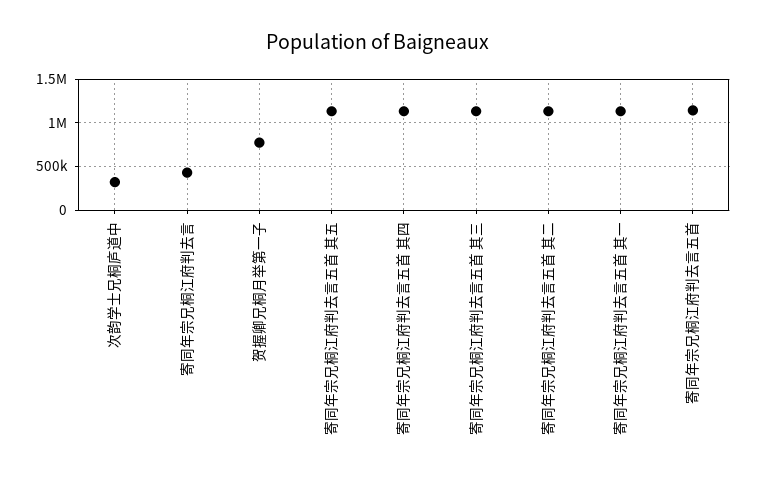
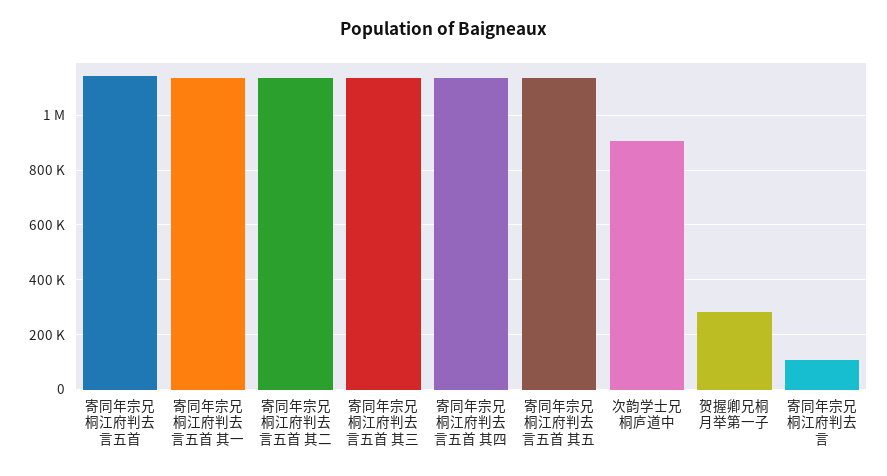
次韵学士兄桐庐道中: 300000 -> 900000
寄同年宗兄桐江府判去言: 400000 -> 100000
贺握卿兄桐月举第一子: 800000 -> 275000

